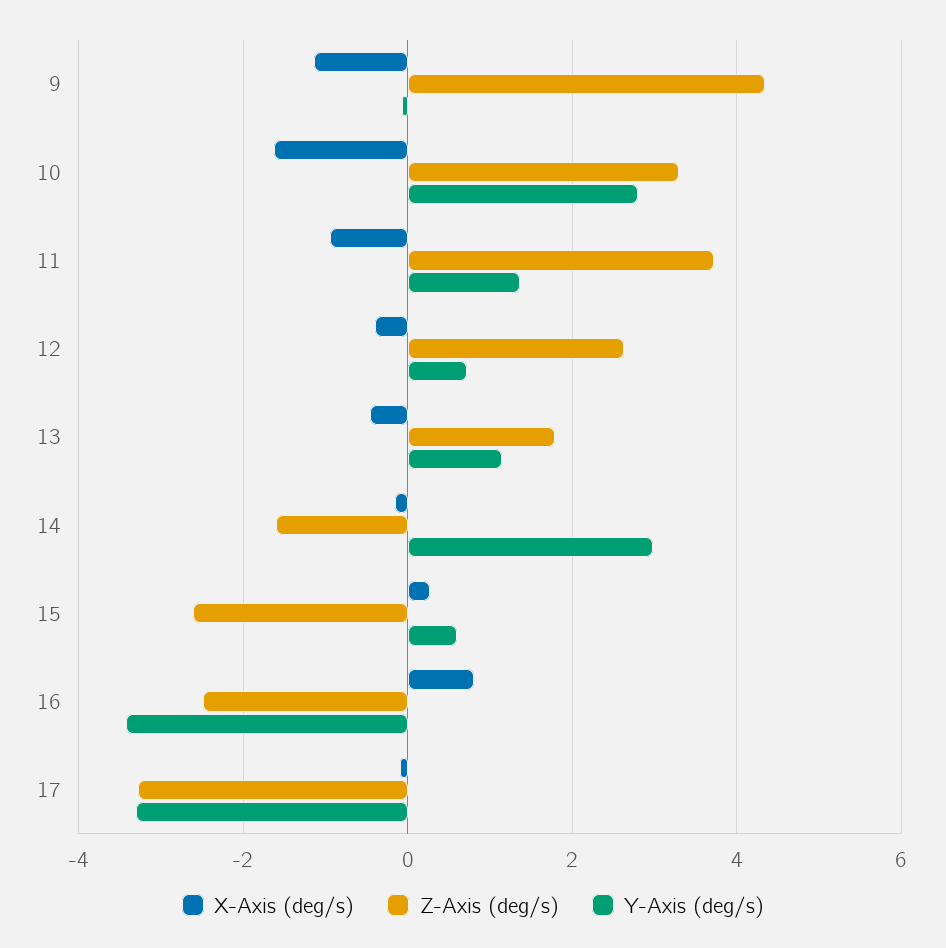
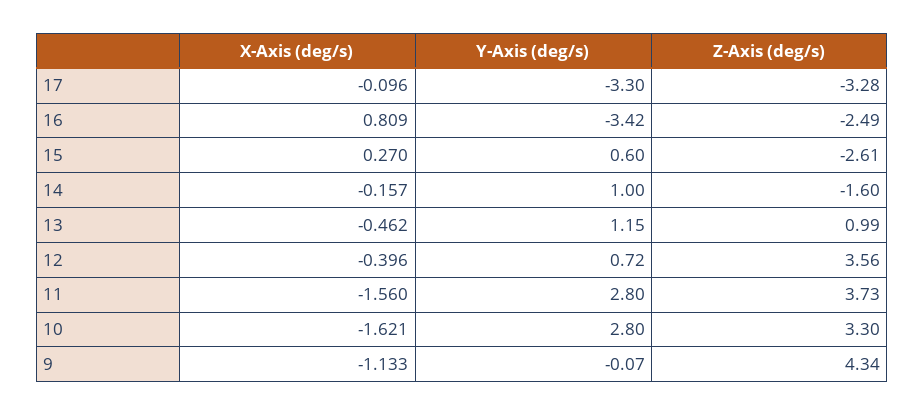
X-Axis (deg/s), 11: -1 -> -1.56
Y-Axis (deg/s), 11: 1.4 -> 2.8
Z-Axis (deg/s), 12: 2.6 -> 3.56
Z-Axis (deg/s), 13: 1.8 -> 0.99
Y-Axis (deg/s), 14: 3 -> 1

